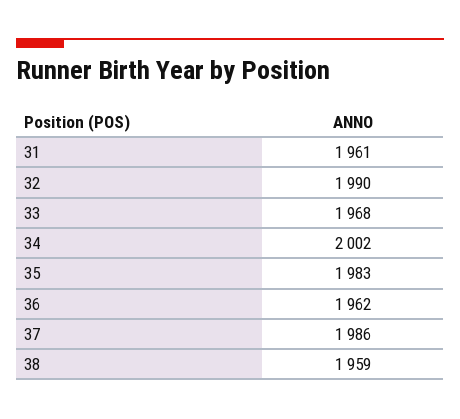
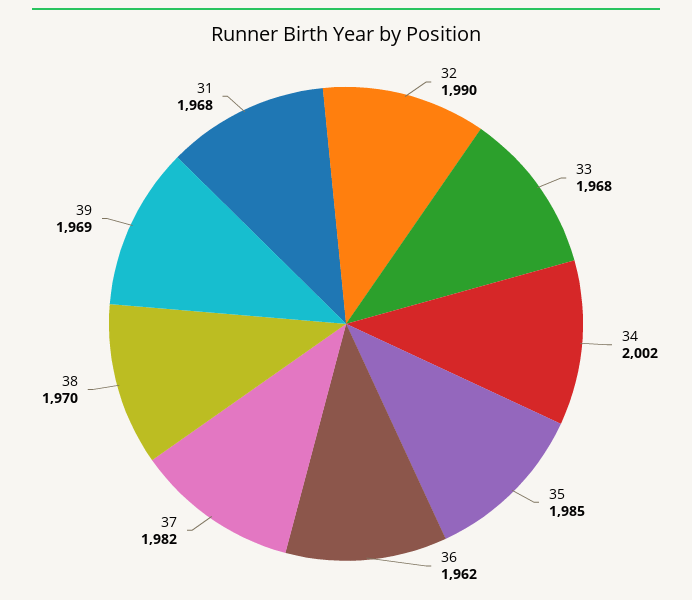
31: 1961 -> 1968
35: 1983 -> 1985
37: 1986 -> 1982
38: 1959 -> 1970
39: none -> 1969

